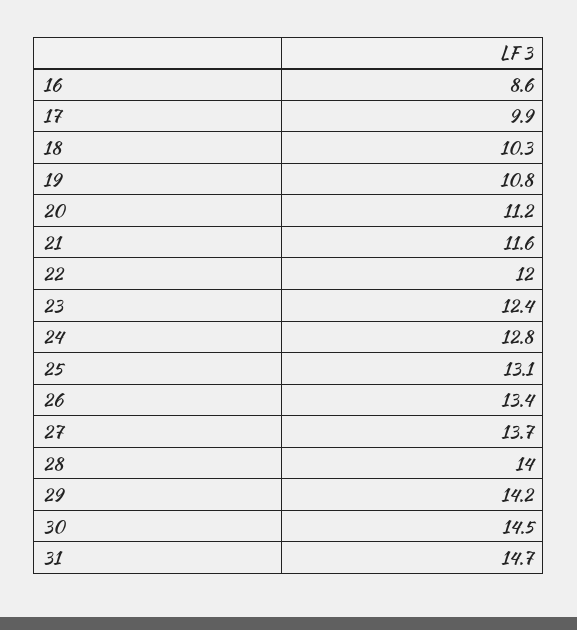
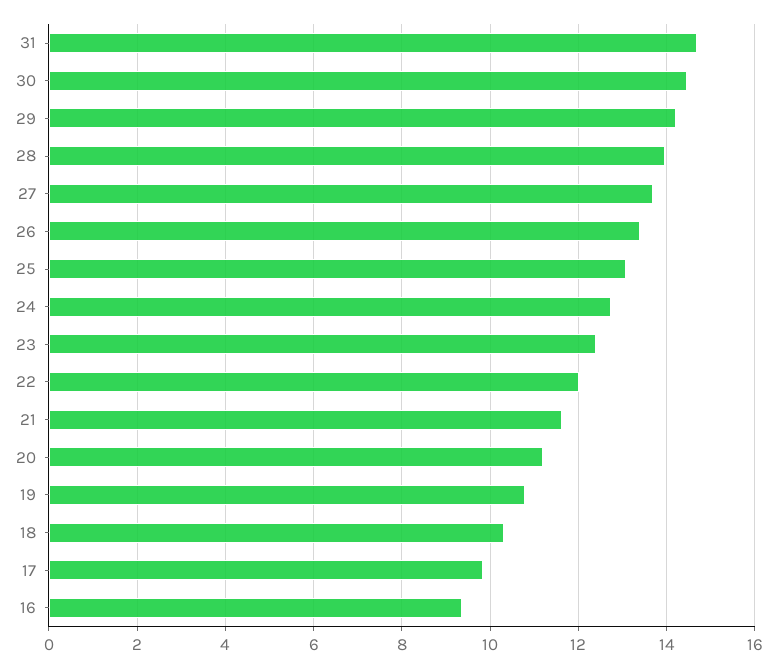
16: 8.6 -> 9.4

